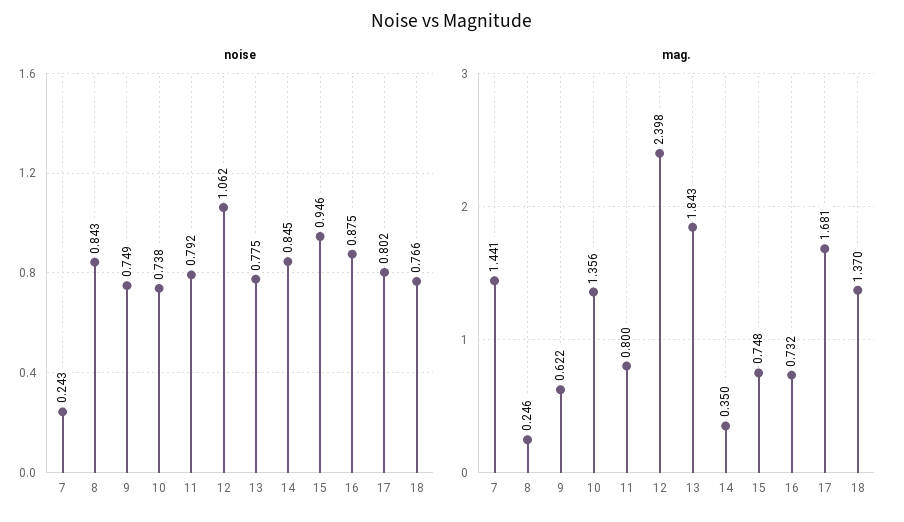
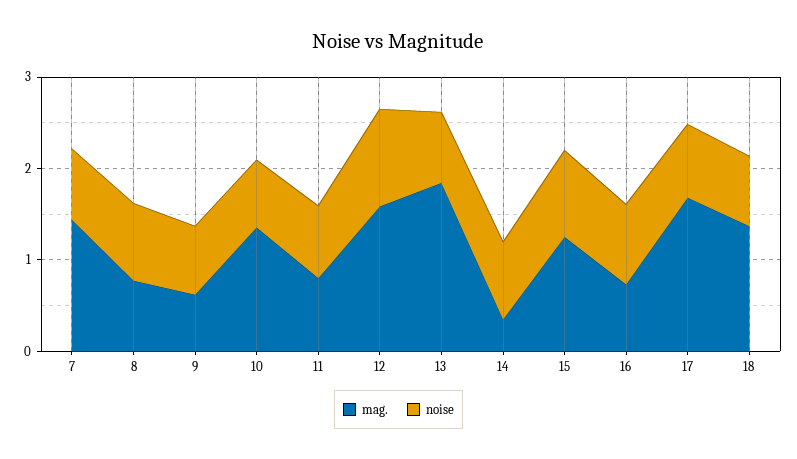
noise, 7: 0.243 -> 0.8
mag., 8: 0.246 -> 0.8
mag., 12: 2.398 -> 1.6
mag., 15: 0.748 -> 1.2

